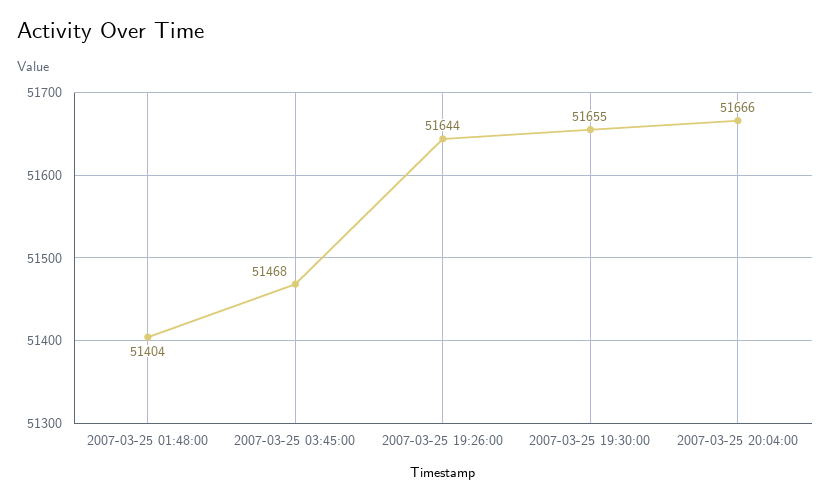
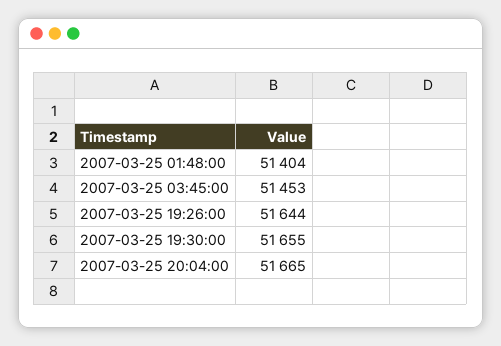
2007-03-25 03:45:00: 51468 -> 51453
2007-03-25 20:04:00: 51666 -> 51665

